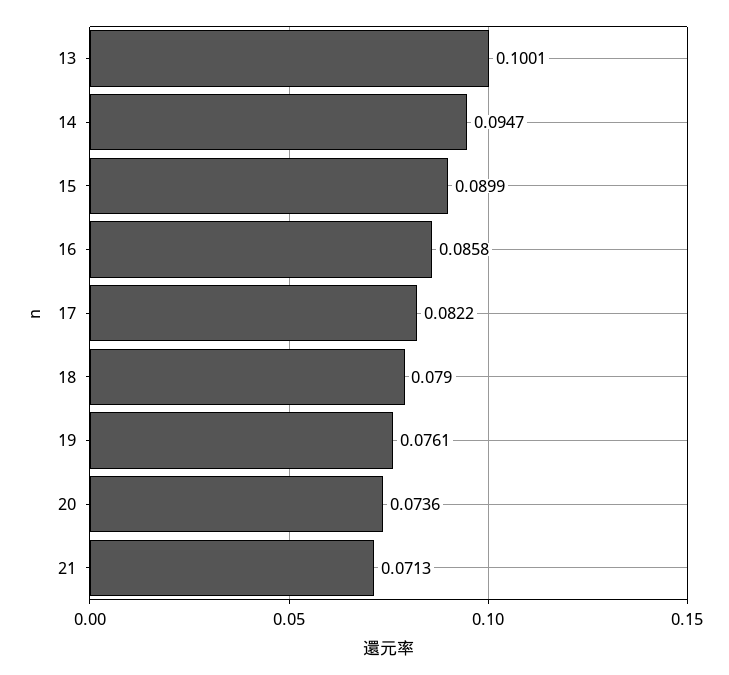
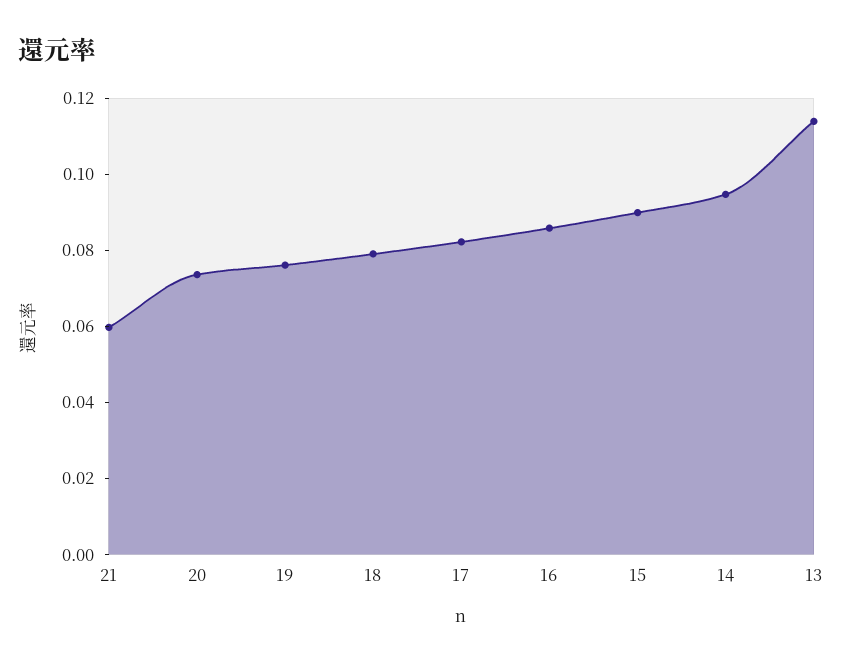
13: 0.1001 -> 0.115
21: 0.0713 -> 0.06

